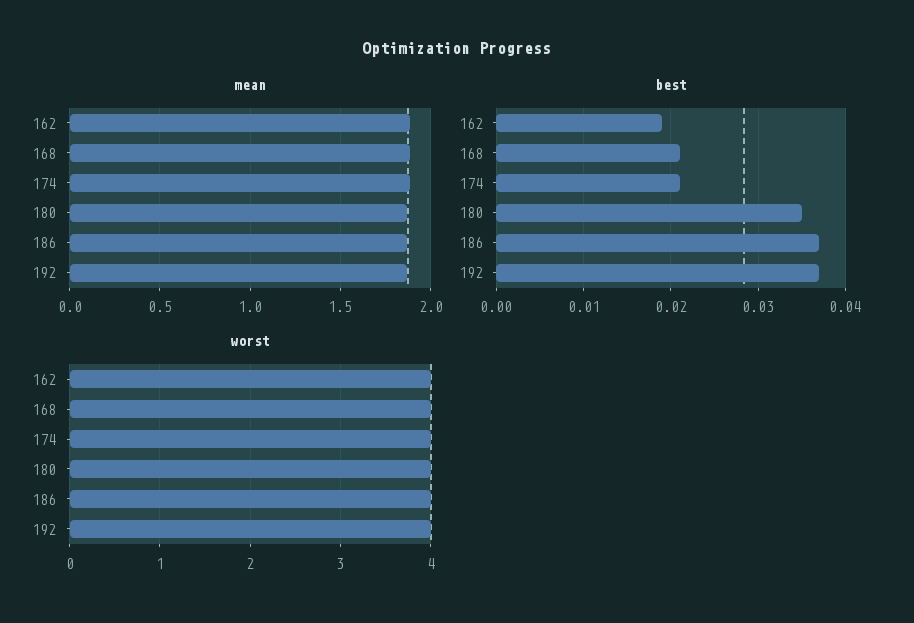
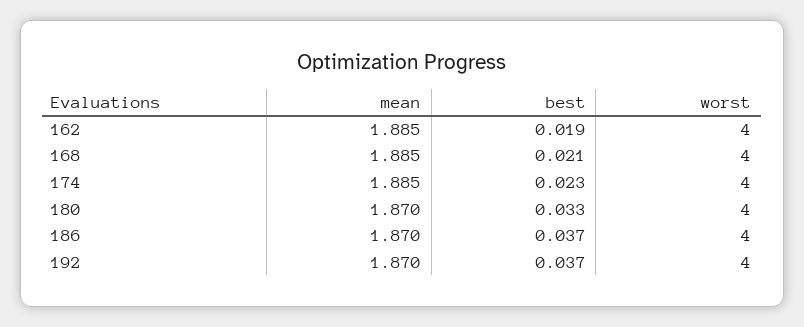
best, 174: 0.021 -> 0.023
best, 180: 0.035 -> 0.033

